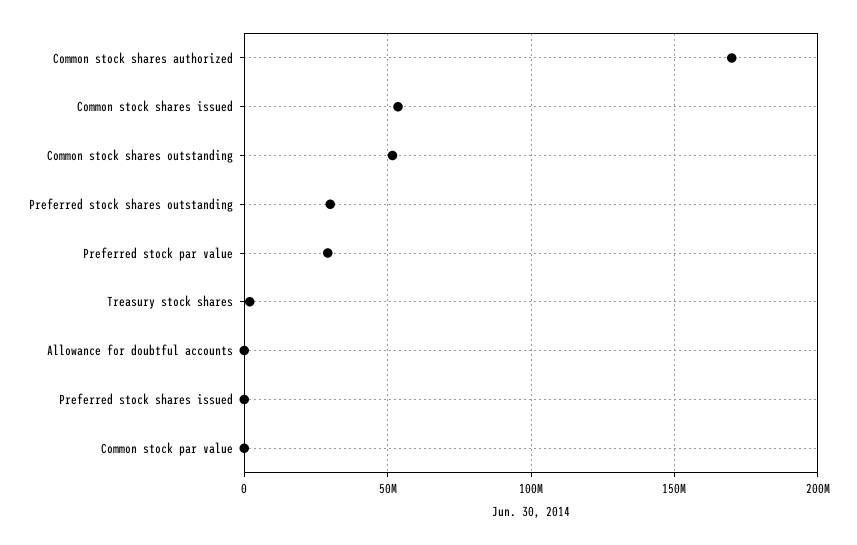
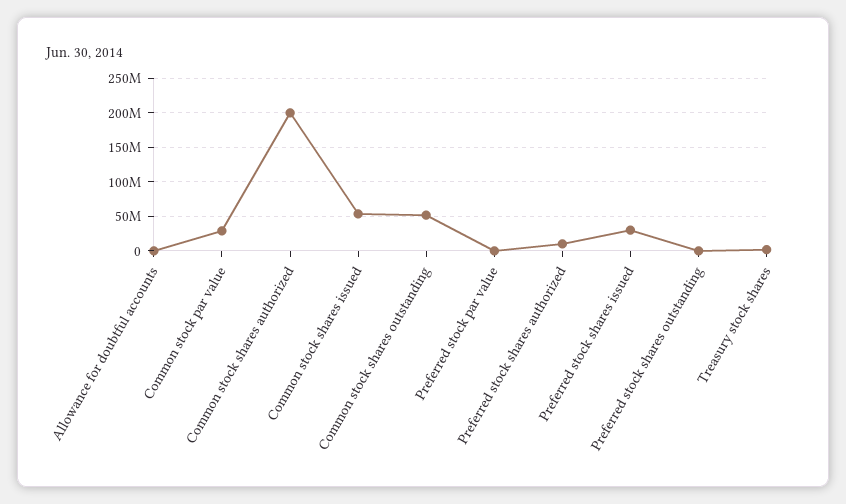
Common stock shares authorized: 170000000 -> 200000000
Preferred stock shares outstanding: 30000000 -> 0
Preferred stock par value: 30000000 -> 0
Preferred stock shares issued: 0 -> 30000000
Common stock par value: 0 -> 30000000
Preferred stock shares authorized: none -> 10000000

